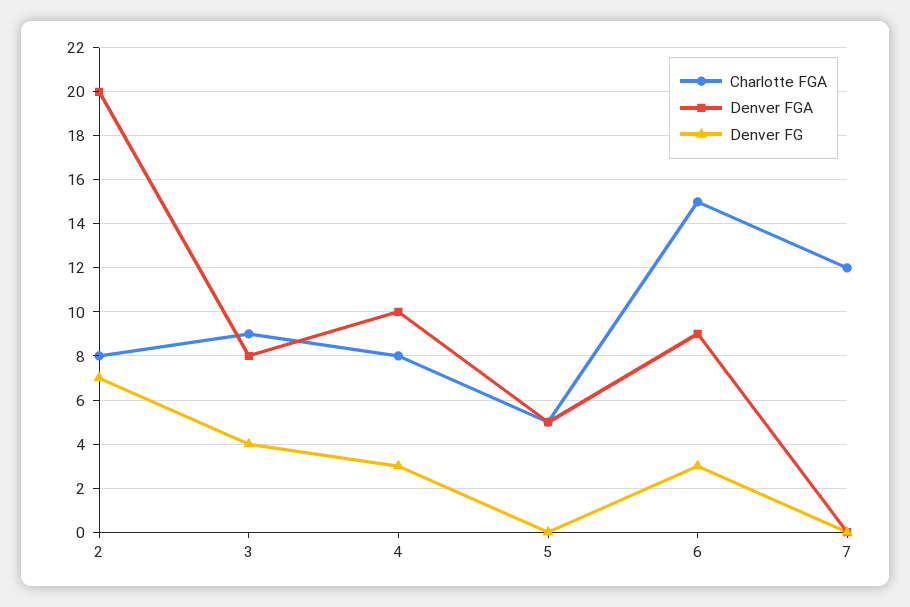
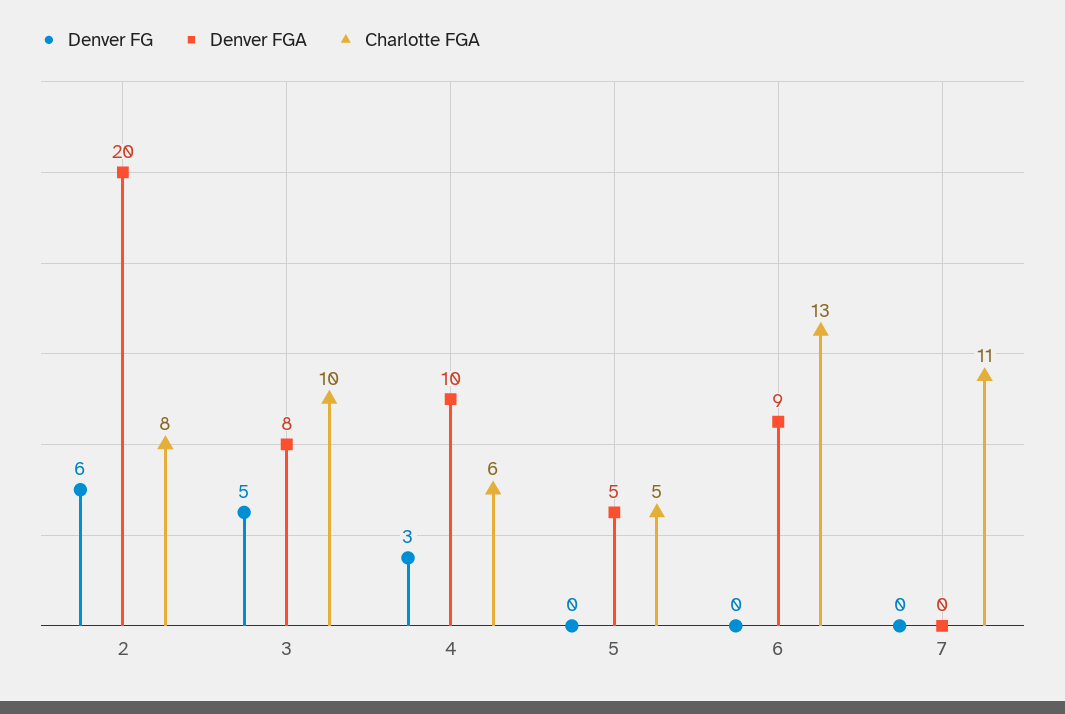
Denver FG, 2: 7 -> 6
Charlotte FGA, 3: 9 -> 10
Denver FG, 3: 4 -> 5
Charlotte FGA, 4: 8 -> 6
Charlotte FGA, 6: 15 -> 13
Denver FG, 6: 3 -> 0
Charlotte FGA, 7: 12 -> 11

